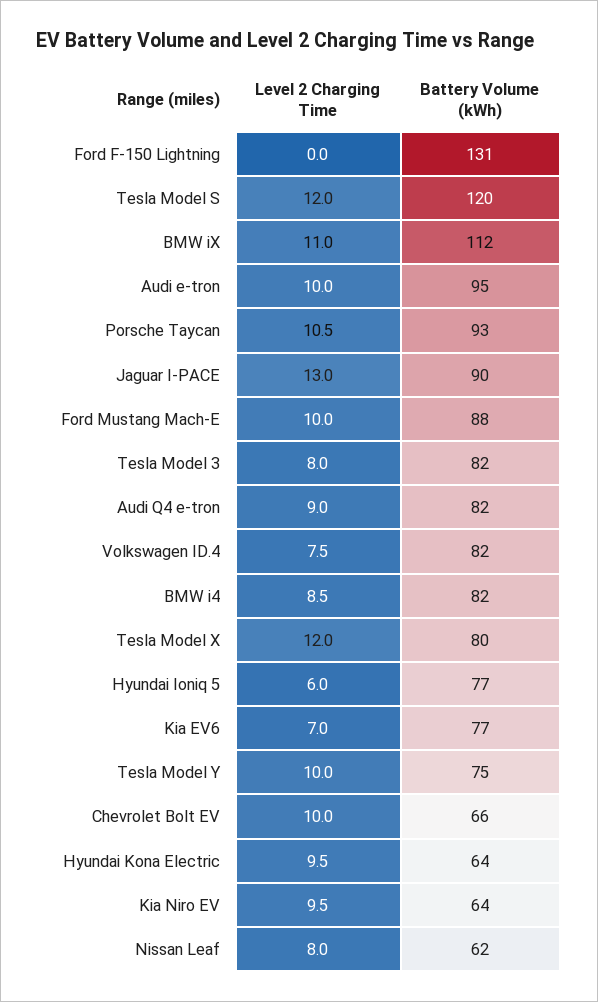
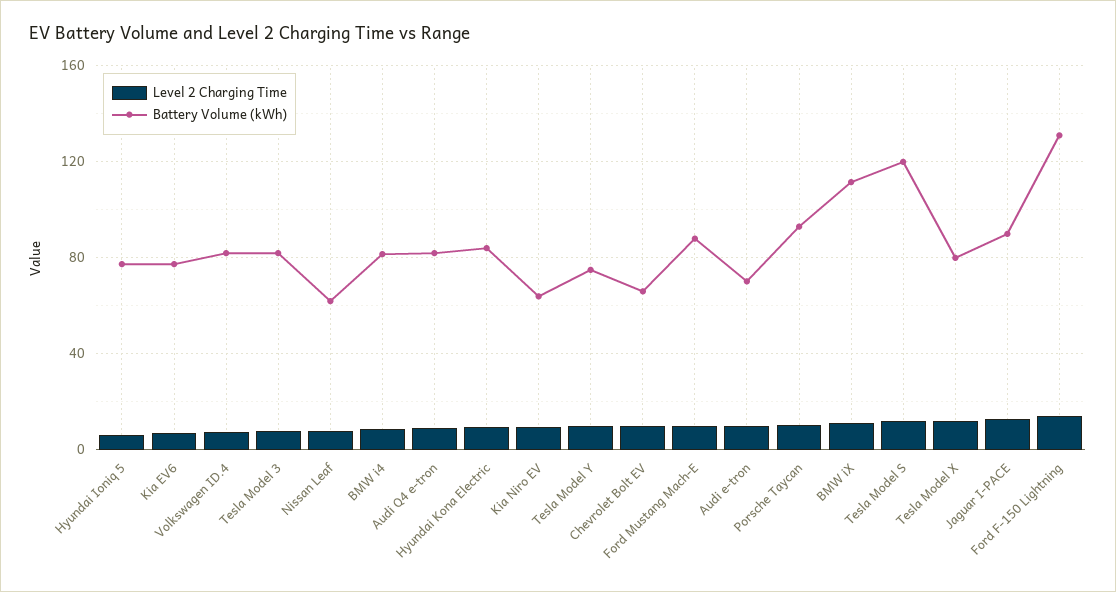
Level 2 Charging Time, Ford F-150 Lightning: 0 -> 15
Battery Volume (kWh), Audi e-tron: 95 -> 70
Battery Volume (kWh), Hyundai Kona Electric: 64 -> 85

